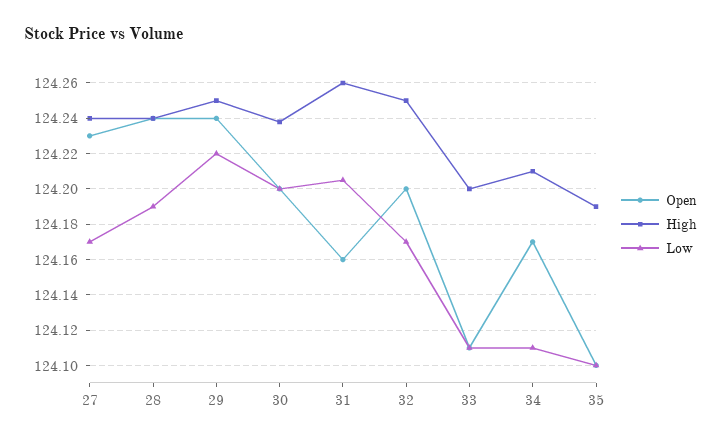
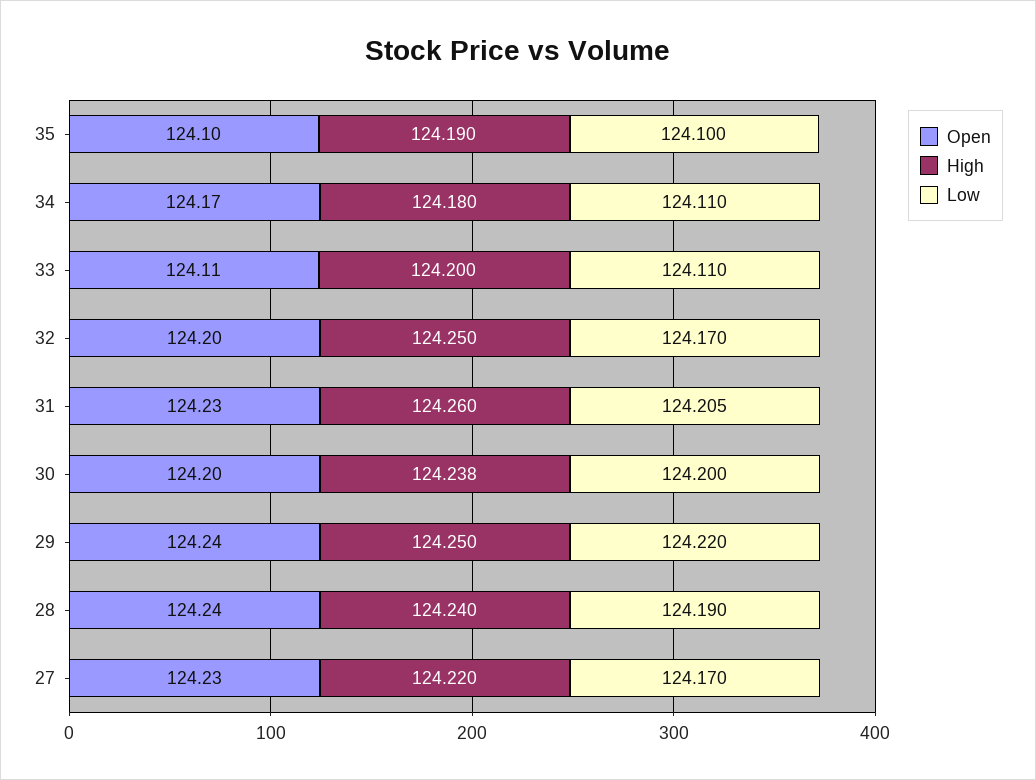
High, 27: 124.24 -> 124.22
Open, 31: 124.16 -> 124.23
High, 34: 124.21 -> 124.18

